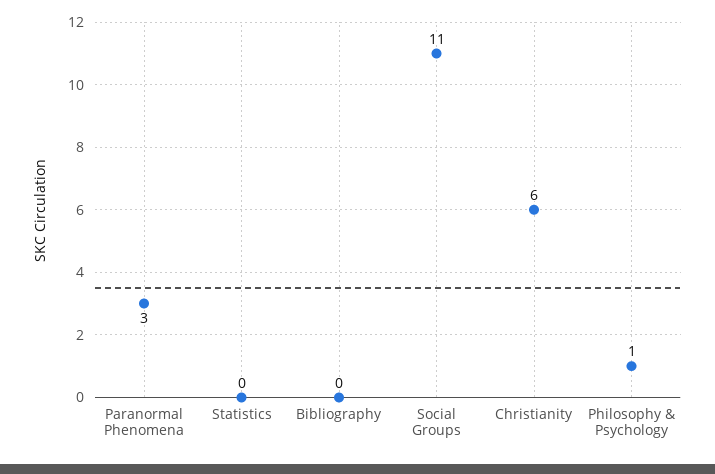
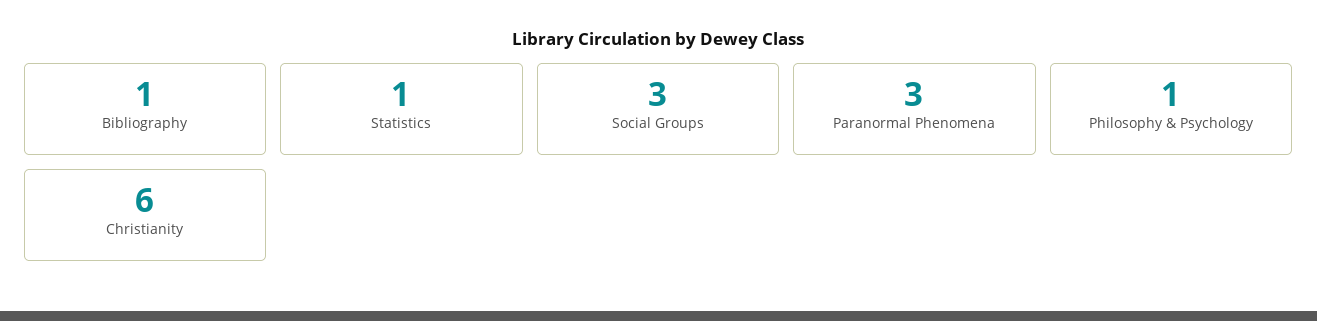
Statistics: 0 -> 1
Bibliography: 0 -> 1
Social Groups: 11 -> 3

